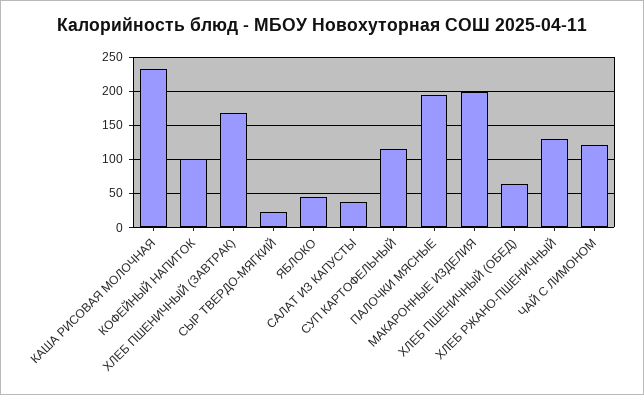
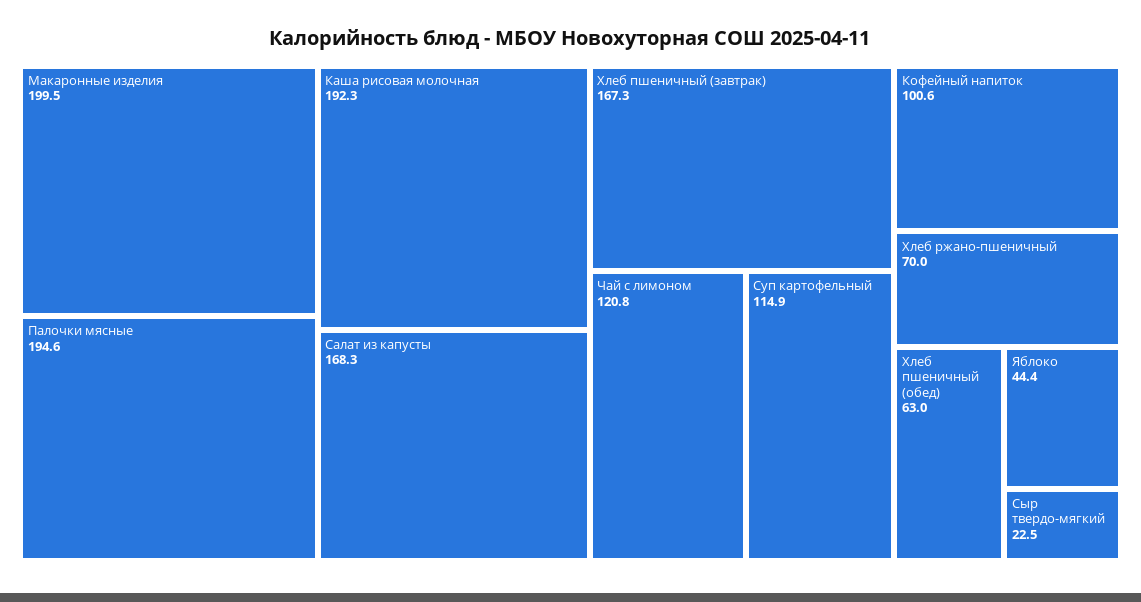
КАША РИСОВАЯ МОЛОЧНАЯ: 230 -> 192.3
САЛАТ ИЗ КАПУСТЫ: 40 -> 168.3
ХЛЕБ РЖАНО-ПШЕНИЧНЫЙ: 130 -> 70

